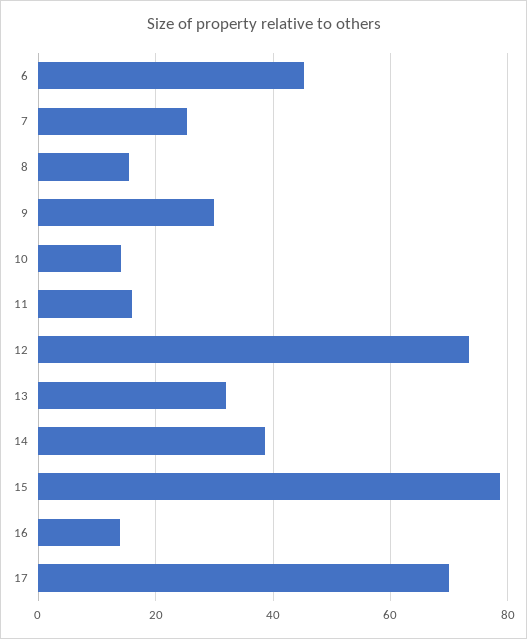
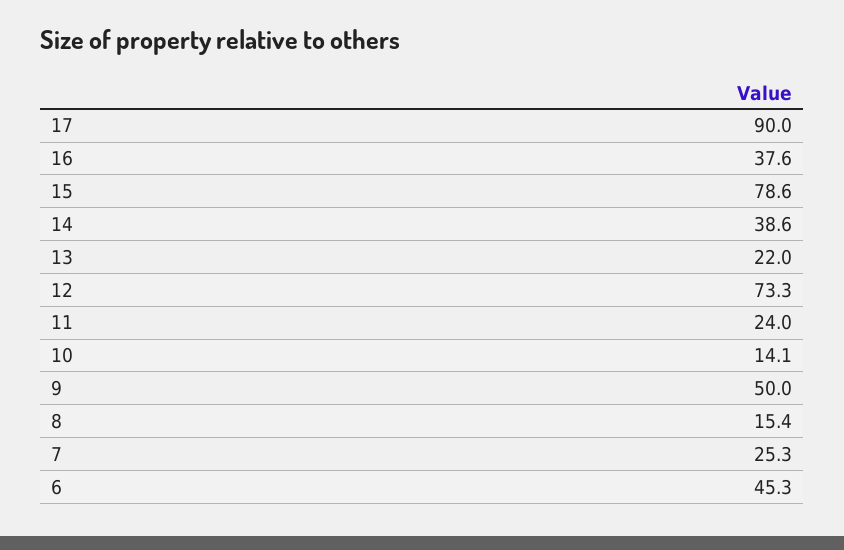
9: 30 -> 50
11: 16 -> 24
13: 32 -> 22
16: 14 -> 37.6
17: 70 -> 90

